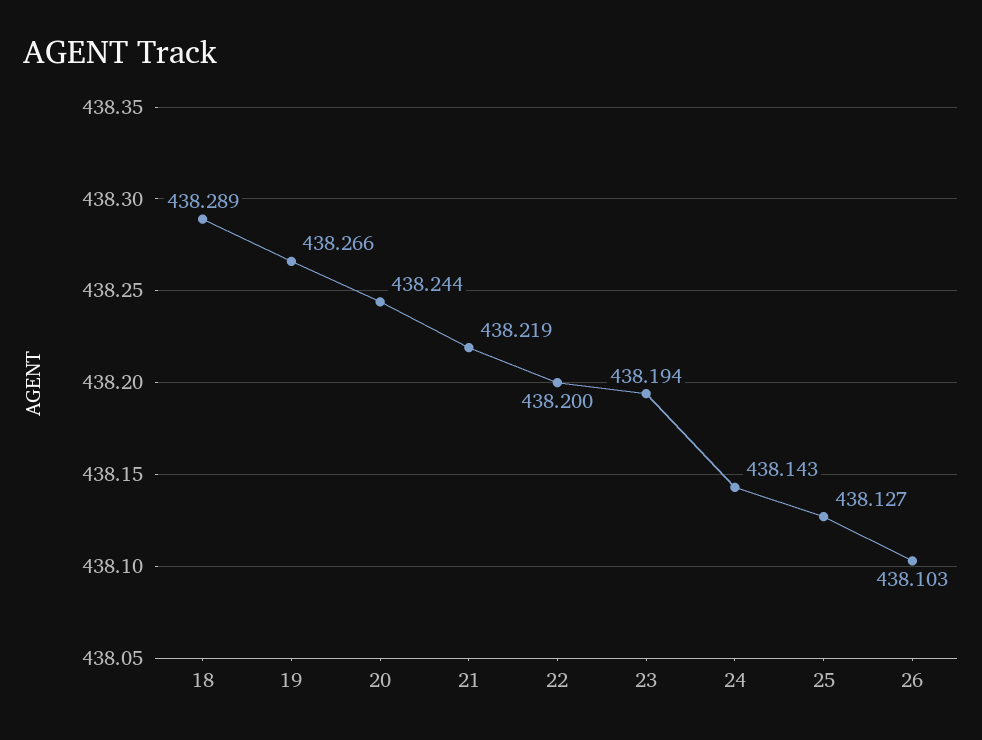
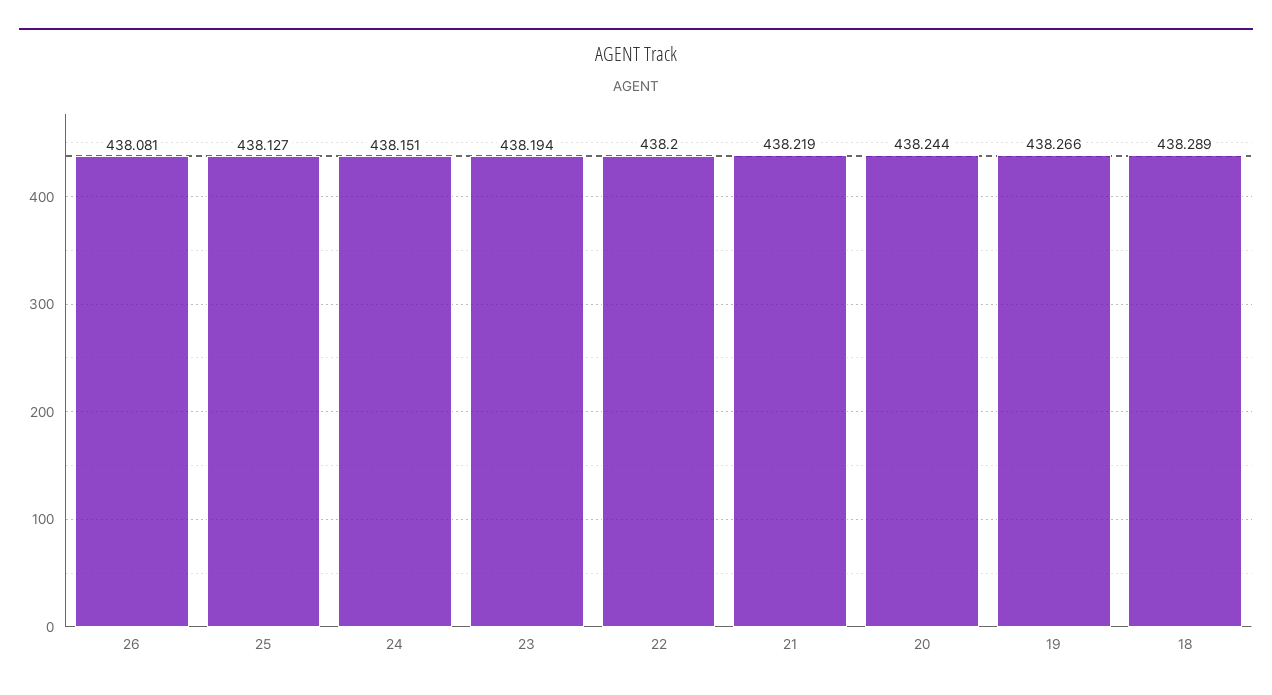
24: 438.143 -> 438.151
26: 438.103 -> 438.081

